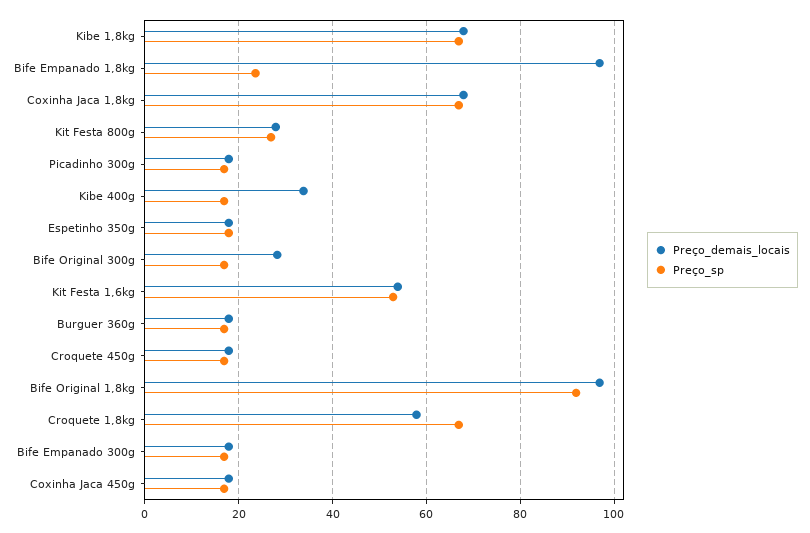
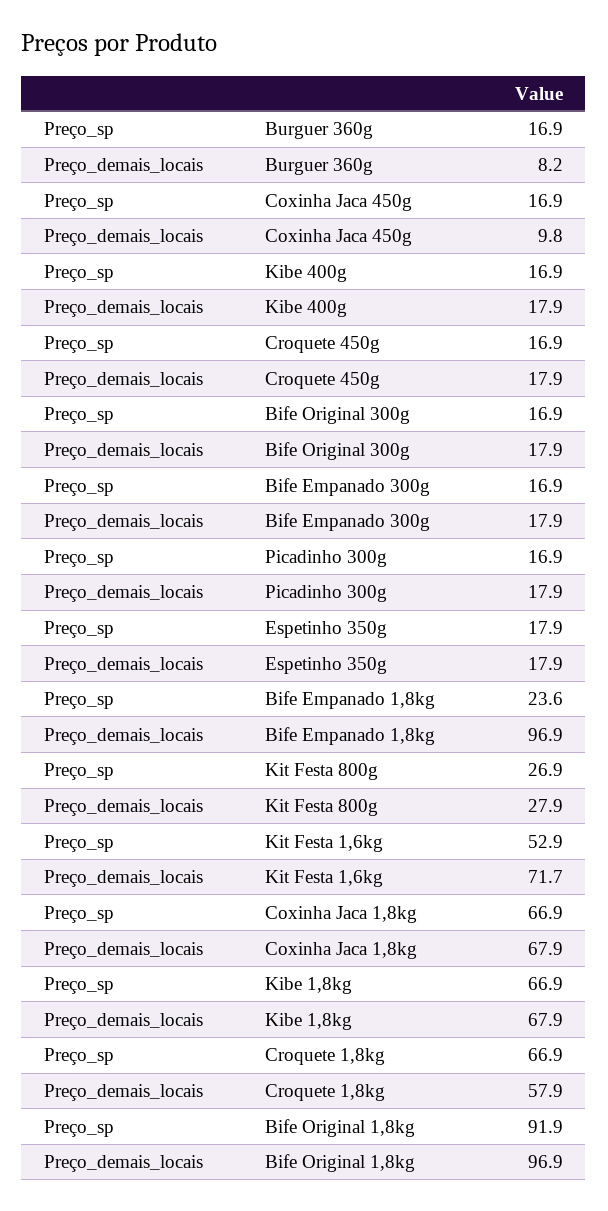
Preço_demais_locais, Kibe 400g: 34 -> 17.9
Preço_demais_locais, Bife Original 300g: 28 -> 17.9
Preço_demais_locais, Kit Festa 1,6kg: 54 -> 71.7
Preço_demais_locais, Burguer 360g: 18 -> 8.2
Preço_demais_locais, Coxinha Jaca 450g: 18 -> 9.8

